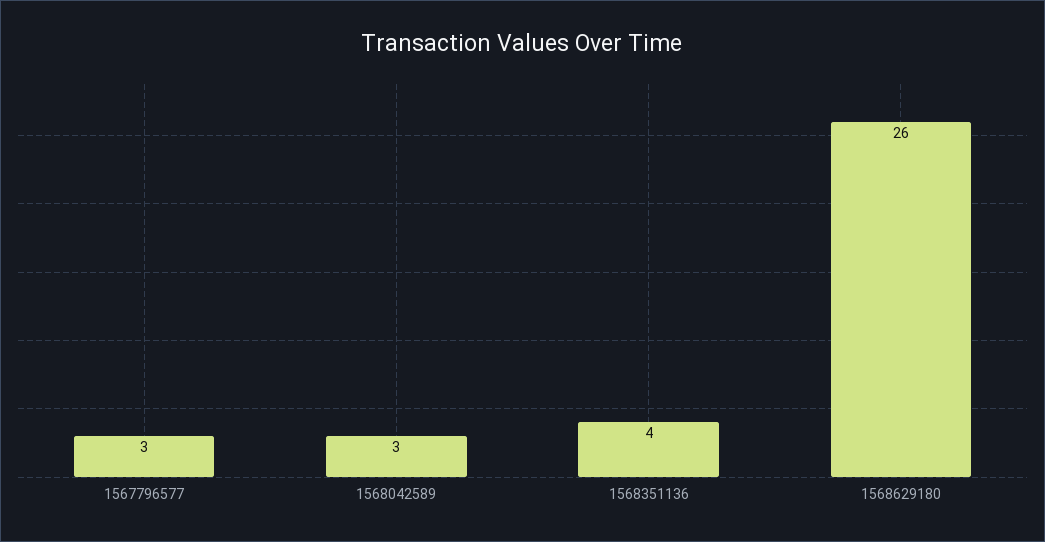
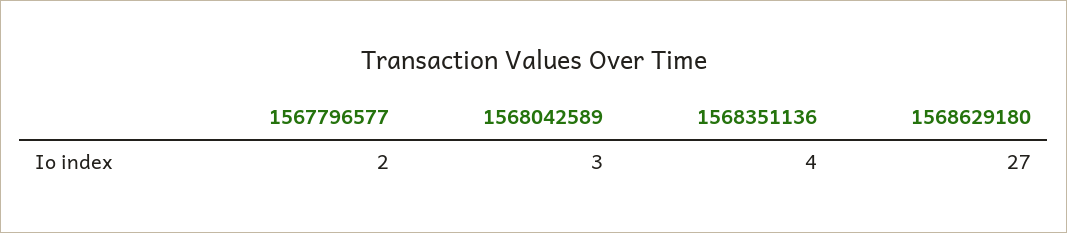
1567796577: 3 -> 2
1568629180: 26 -> 27

